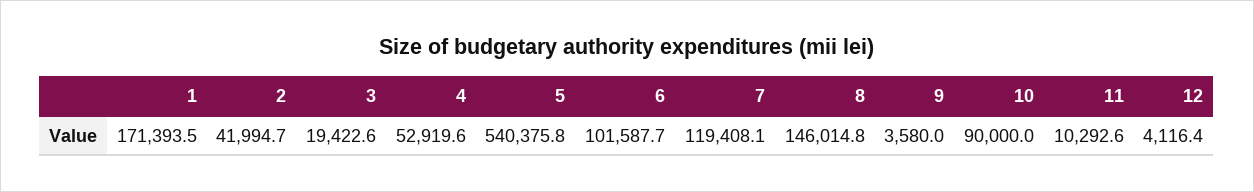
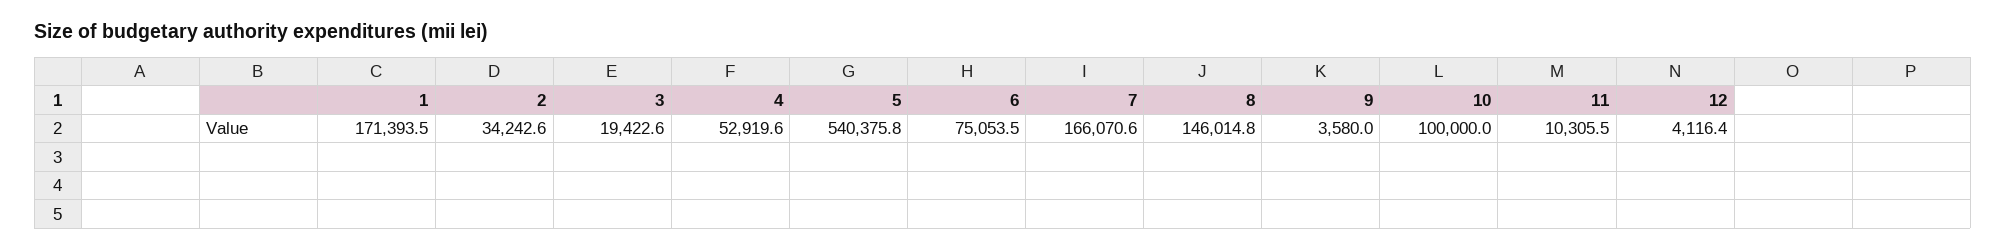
2: 41994.7 -> 34242.6
6: 101587.7 -> 75053.5
7: 119408.1 -> 166070.6
10: 90000 -> 100000
11: 10292.6 -> 10305.5

